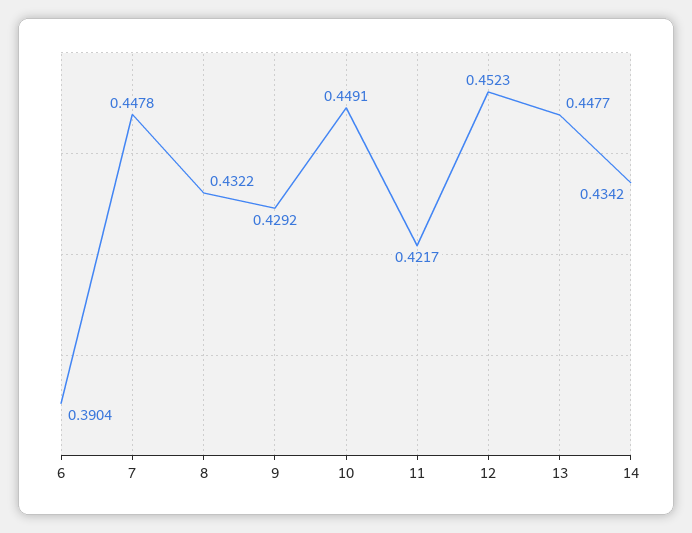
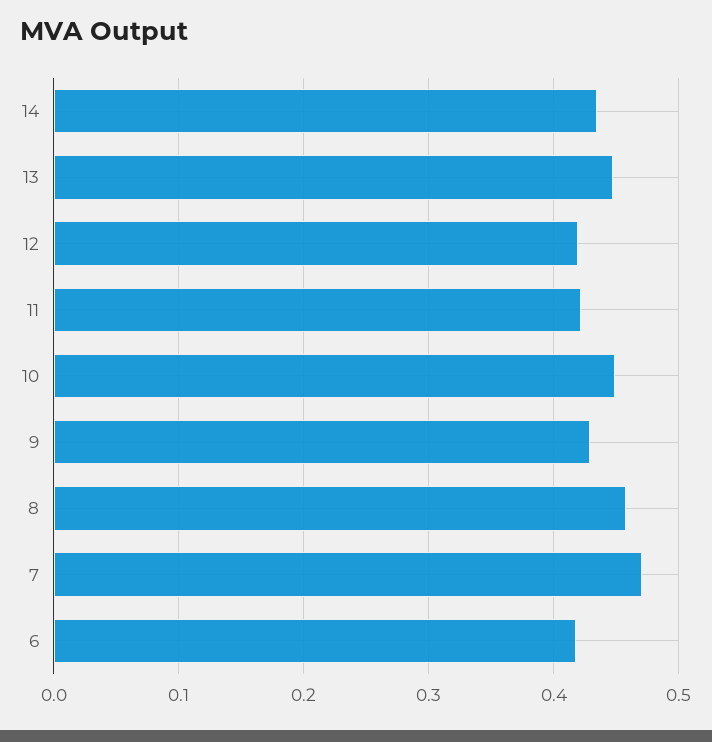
6: 0.3904 -> 0.42
7: 0.4478 -> 0.47
8: 0.4322 -> 0.46
12: 0.4523 -> 0.42

